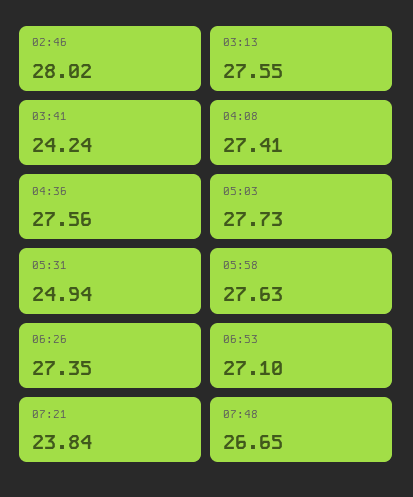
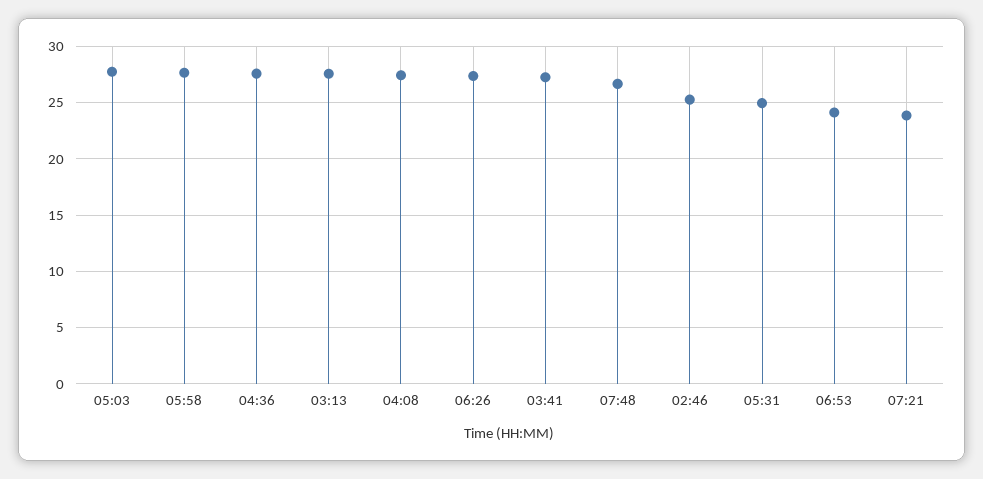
02:46: 28.02 -> 25
03:41: 24.24 -> 27
06:53: 27.1 -> 24

